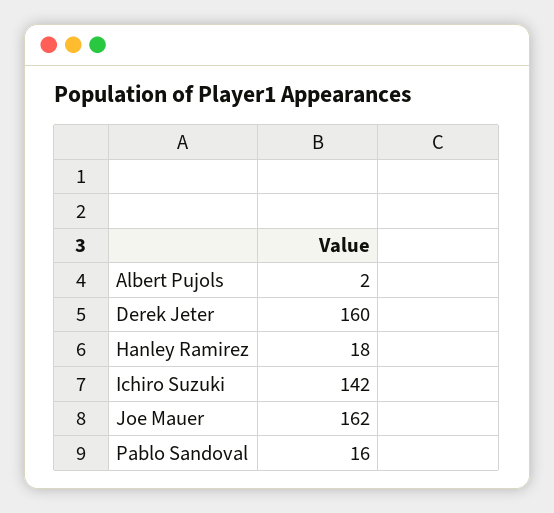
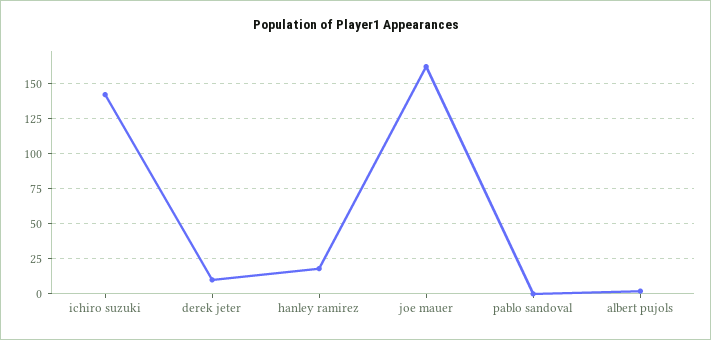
Derek Jeter: 160 -> 10
Pablo Sandoval: 16 -> 0

